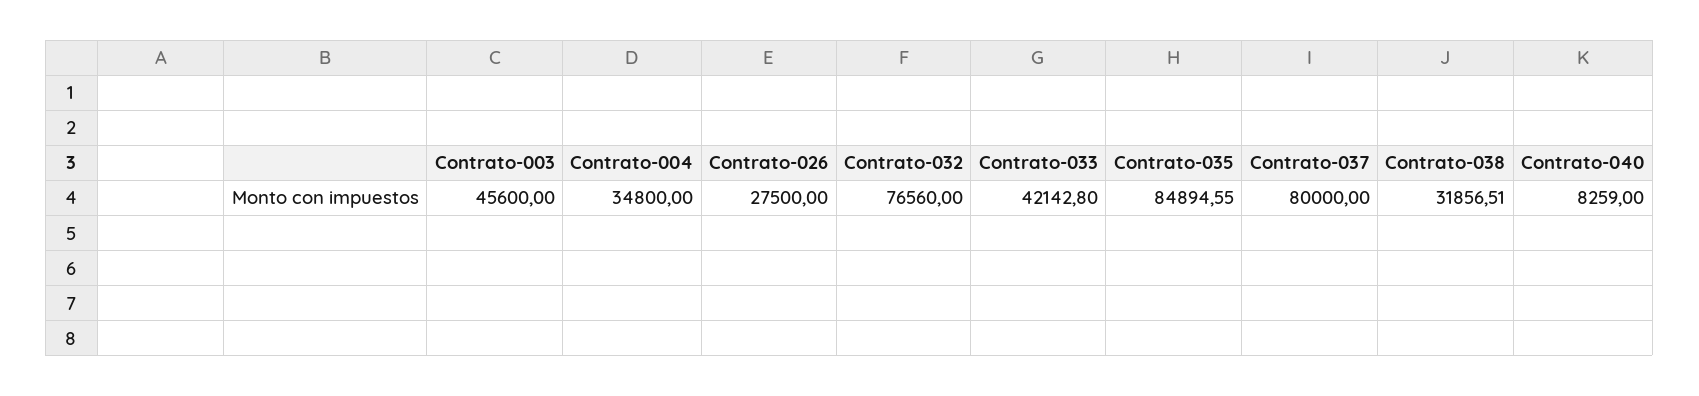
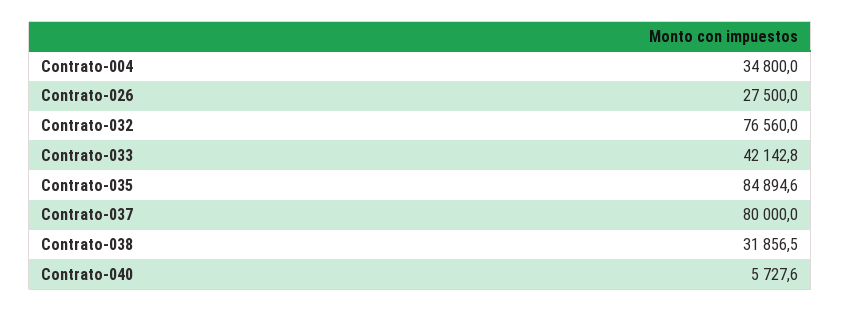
Contrato-003: 45600 -> none
Contrato-040: 8259 -> 5727.6

